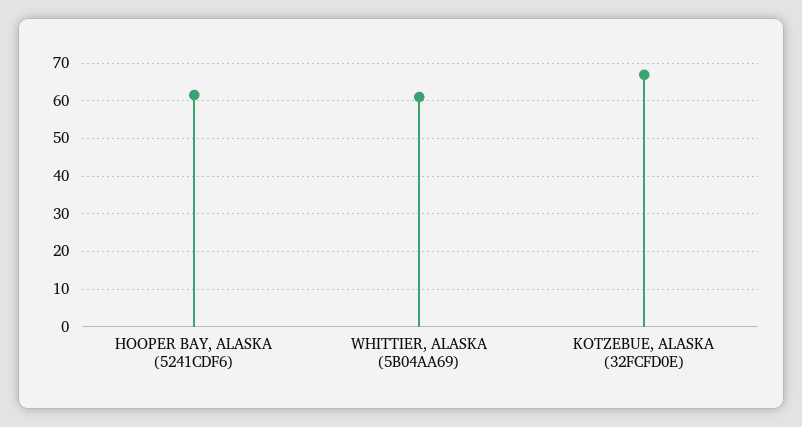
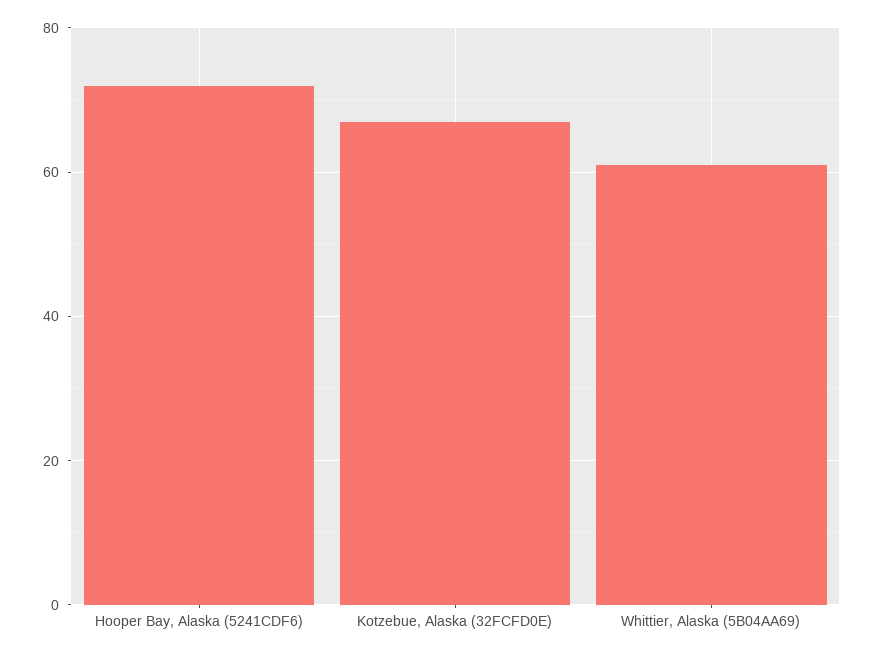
HOOPER BAY, ALASKA (5241CDF6): 62 -> 72

